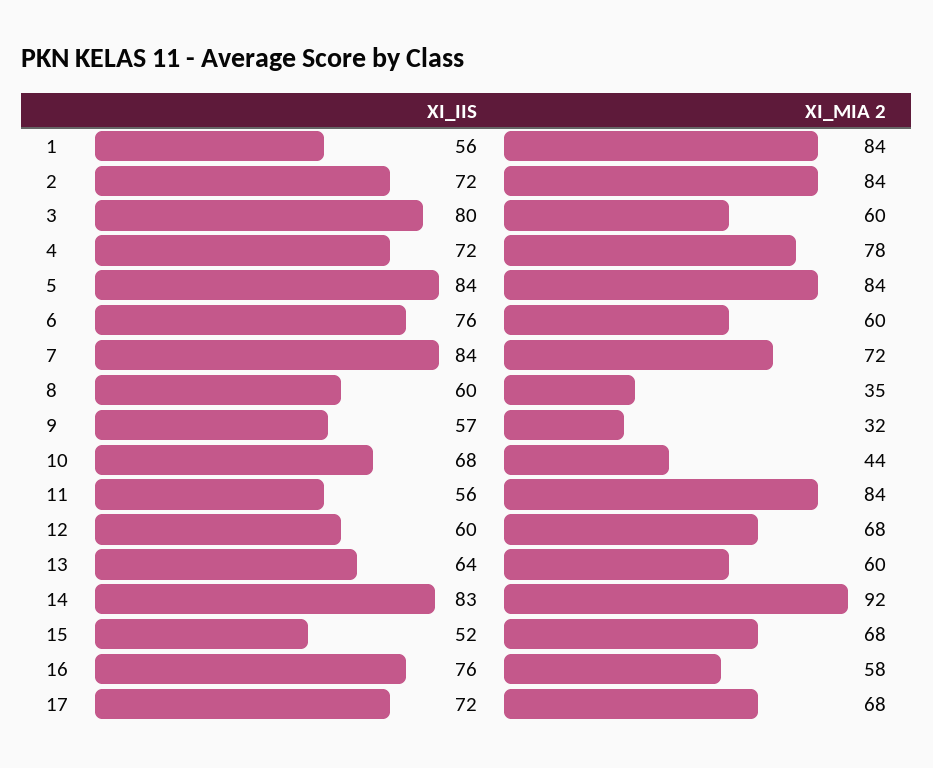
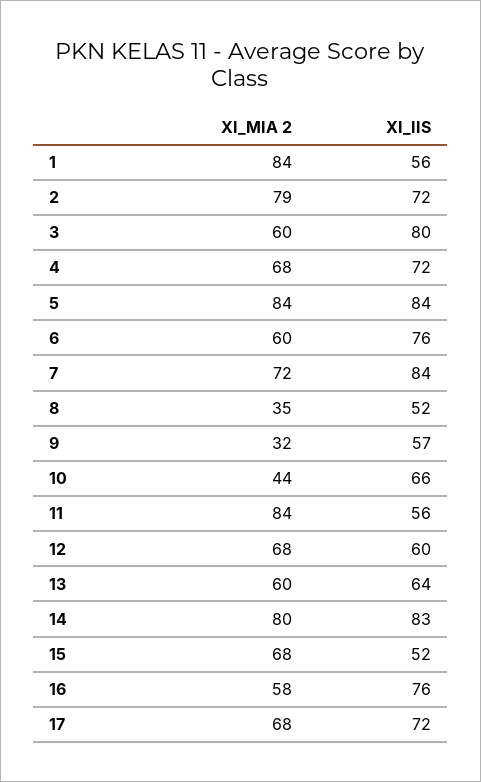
XI_MIA 2, 2: 84 -> 79
XI_MIA 2, 4: 78 -> 68
XI_IIS, 8: 60 -> 52
XI_IIS, 10: 68 -> 66
XI_MIA 2, 14: 92 -> 80

